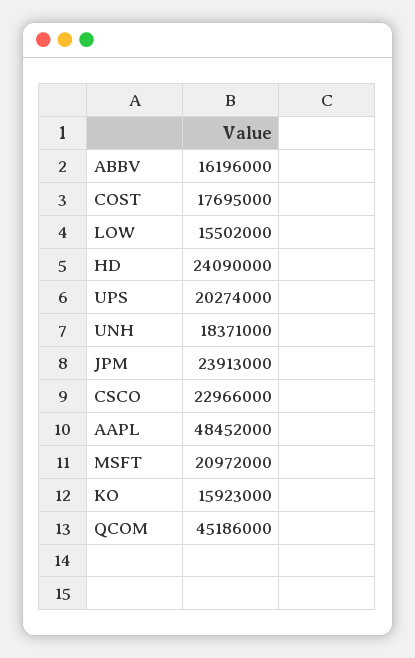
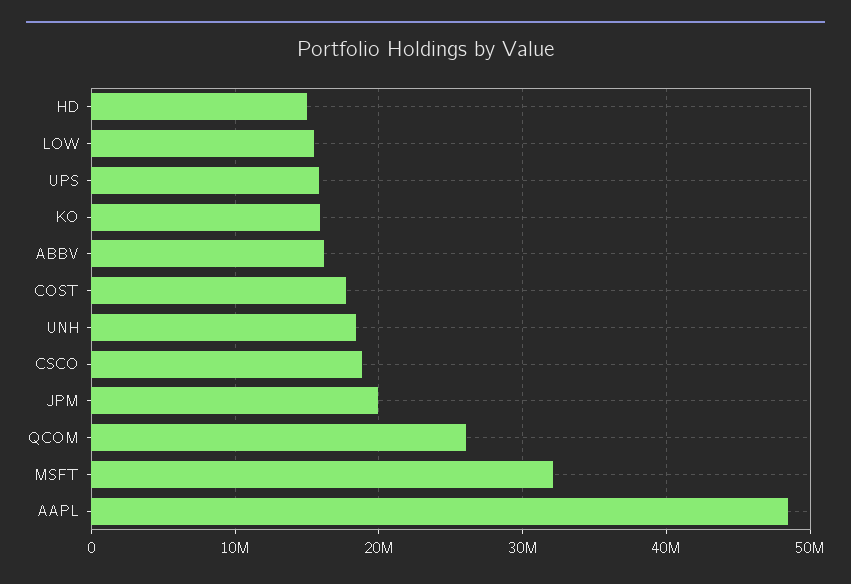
HD: 24090000 -> 15000000
UPS: 20274000 -> 16000000
JPM: 23913000 -> 20000000
CSCO: 22966000 -> 19000000
MSFT: 20972000 -> 32000000
QCOM: 45186000 -> 26000000

